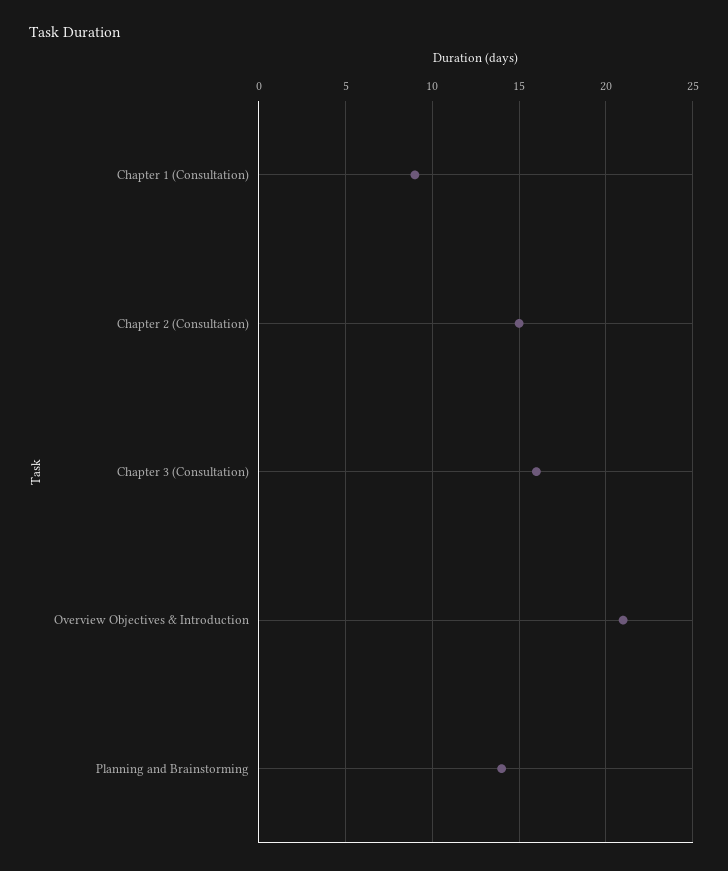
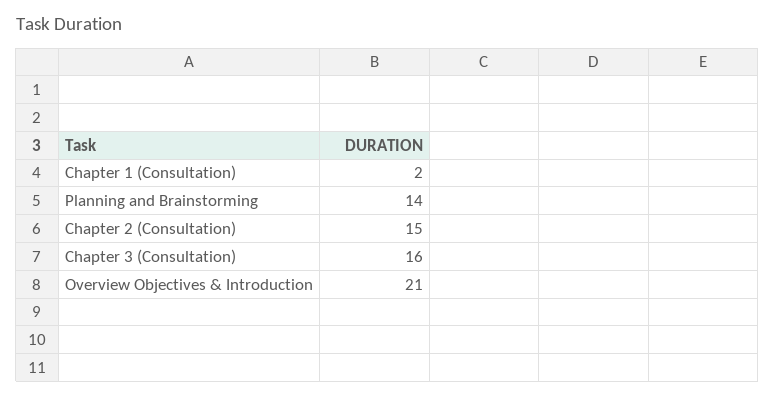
Chapter 1 (Consultation): 9 -> 2

